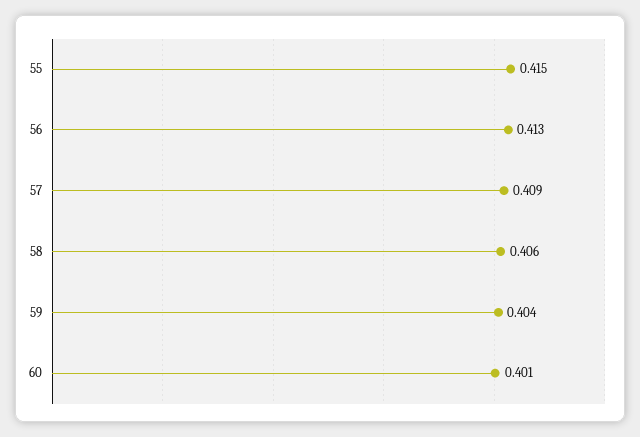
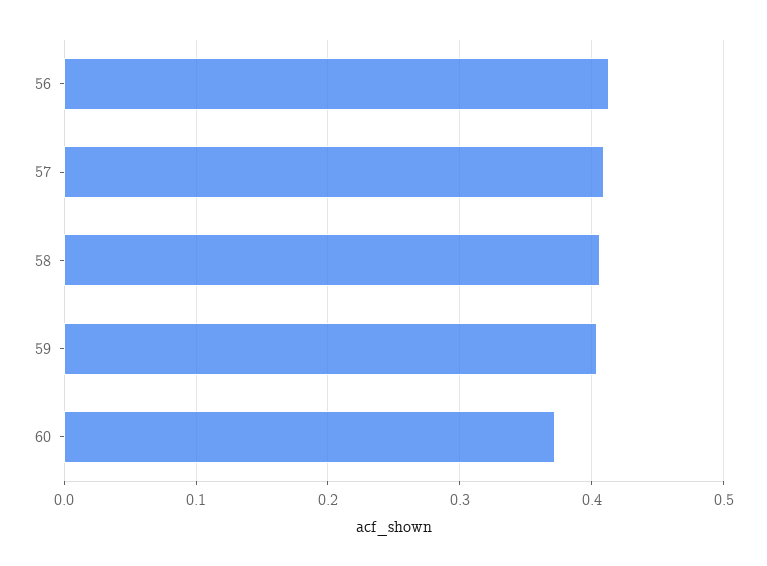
55: 0.415 -> none
60: 0.401 -> 0.37

